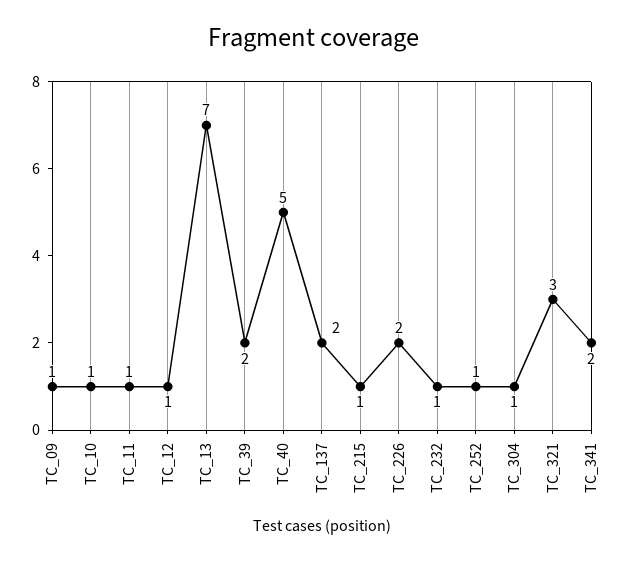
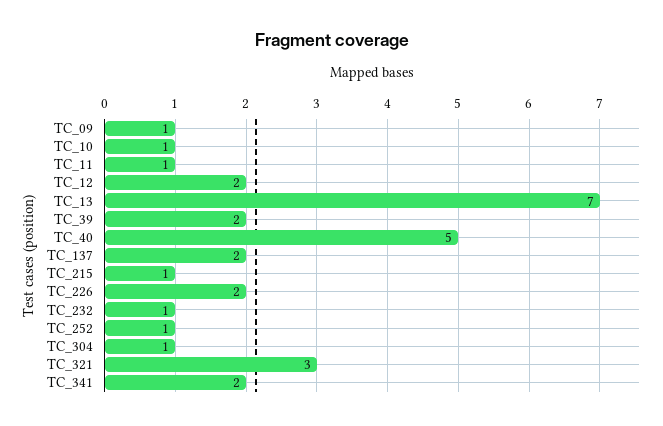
TC_12: 1 -> 2

